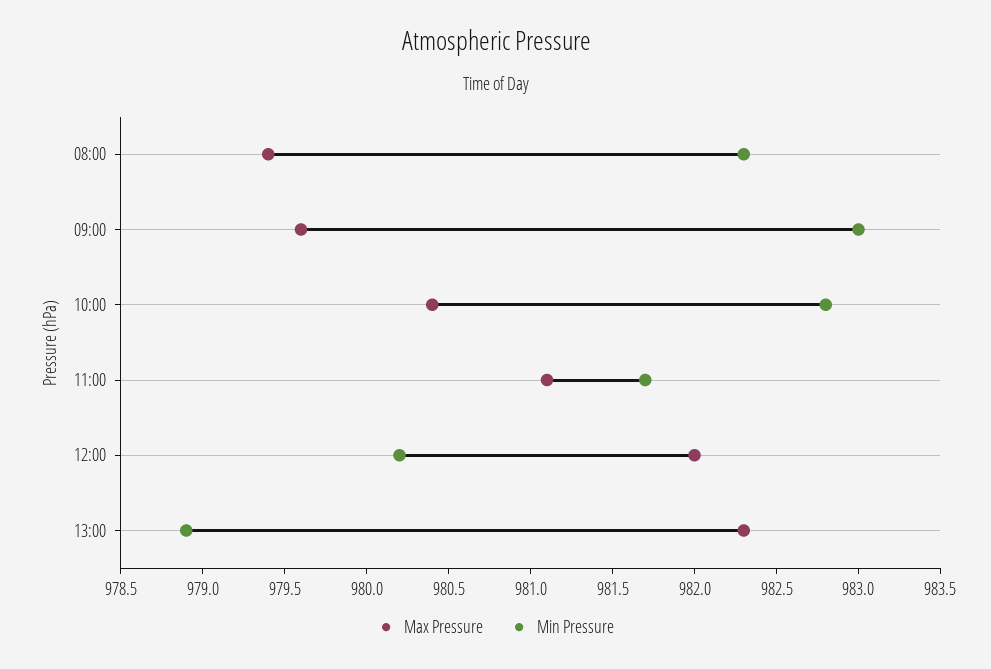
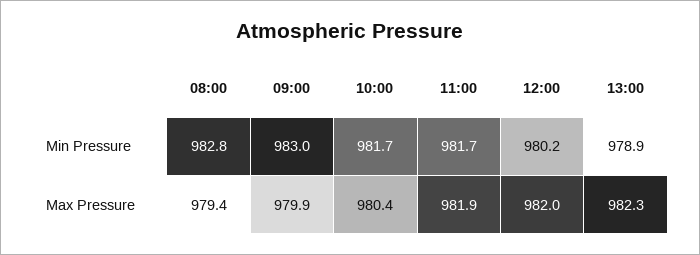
Min Pressure, 08:00: 982.3 -> 982.8
Max Pressure, 09:00: 979.6 -> 979.9
Min Pressure, 10:00: 982.8 -> 981.7
Max Pressure, 11:00: 981.1 -> 981.9

